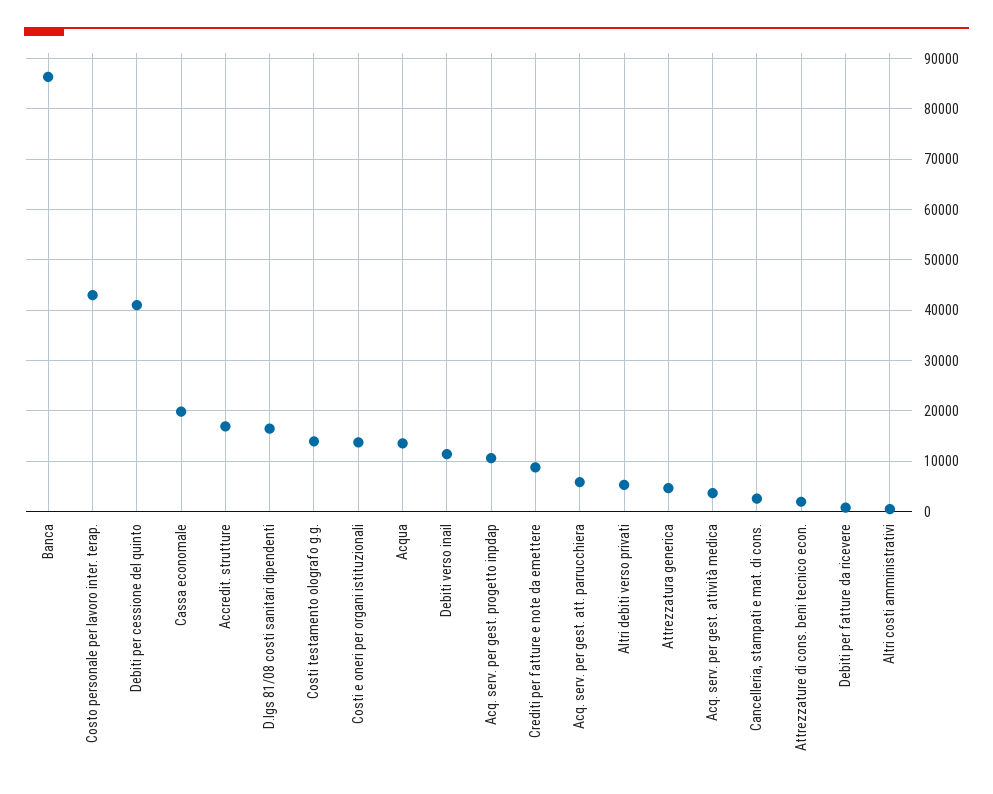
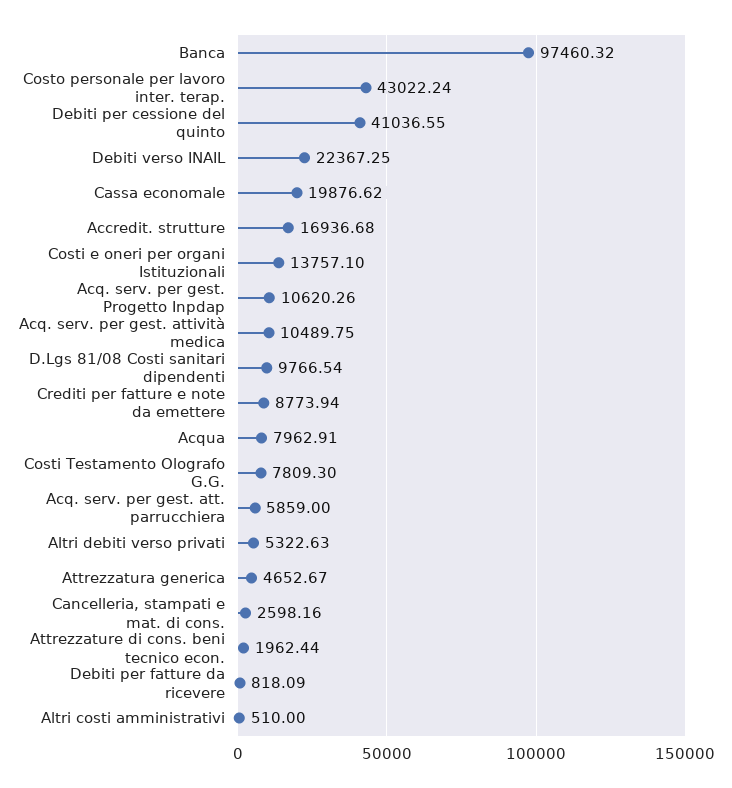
Banca: 86000 -> 97460.32
D.lgs 81/08 costi sanitari dipendenti: 16000 -> 9766.54
Costi testamento olografo g.g.: 14000 -> 7809.3
Acqua: 14000 -> 7962.91
Debiti verso inail: 12000 -> 22367.25
Acq. serv. per gest. attività medica: 4000 -> 10489.75

